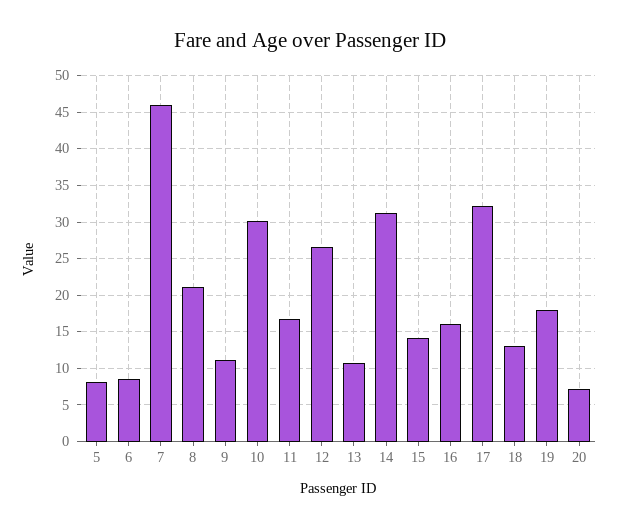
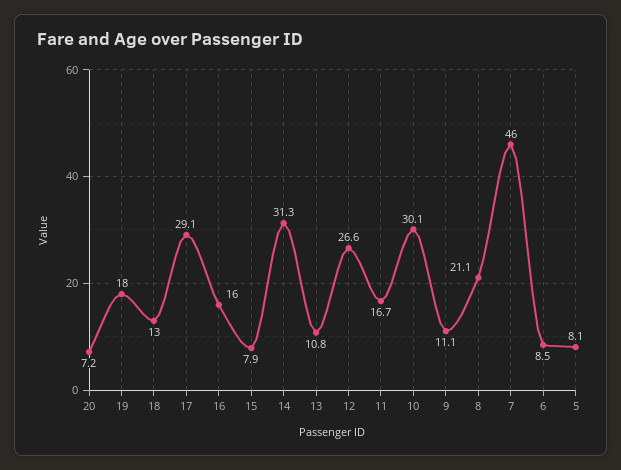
15: 14 -> 7.9
17: 32 -> 29.1

